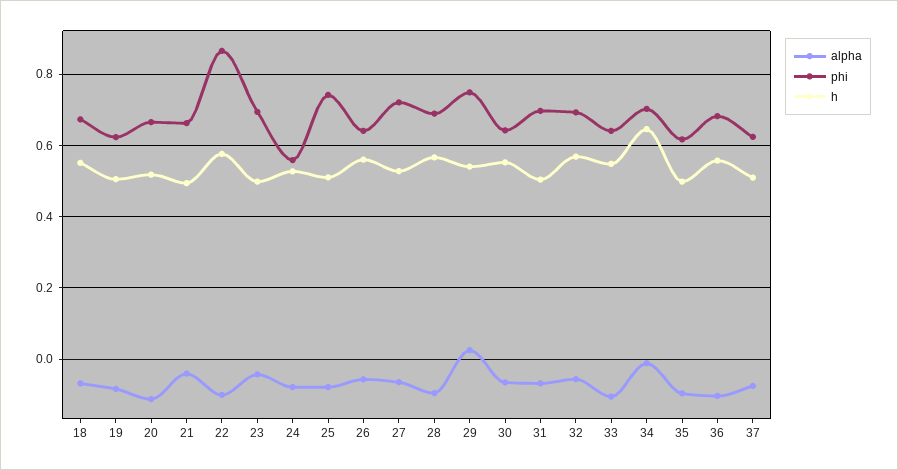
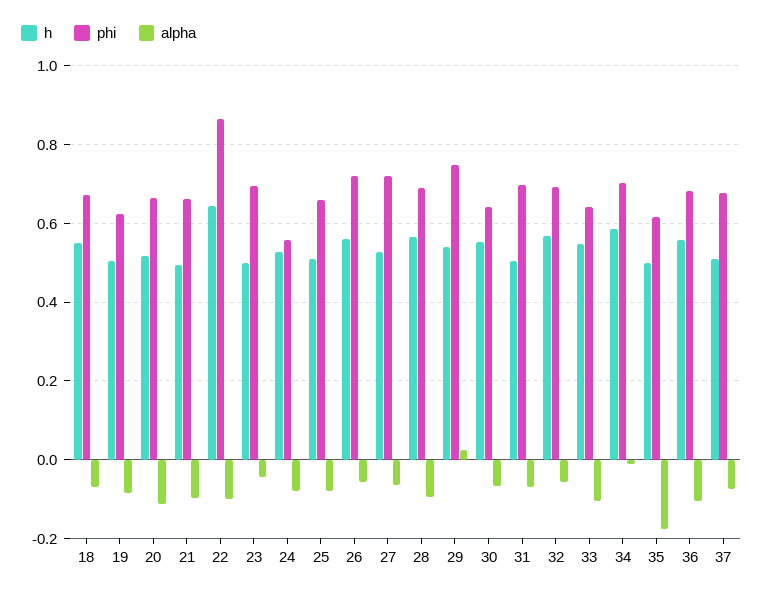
alpha, 21: -0.04 -> -0.1
h, 22: 0.58 -> 0.64
phi, 25: 0.74 -> 0.66
phi, 26: 0.64 -> 0.72
h, 34: 0.64 -> 0.58
alpha, 35: -0.1 -> -0.18
phi, 37: 0.62 -> 0.68

